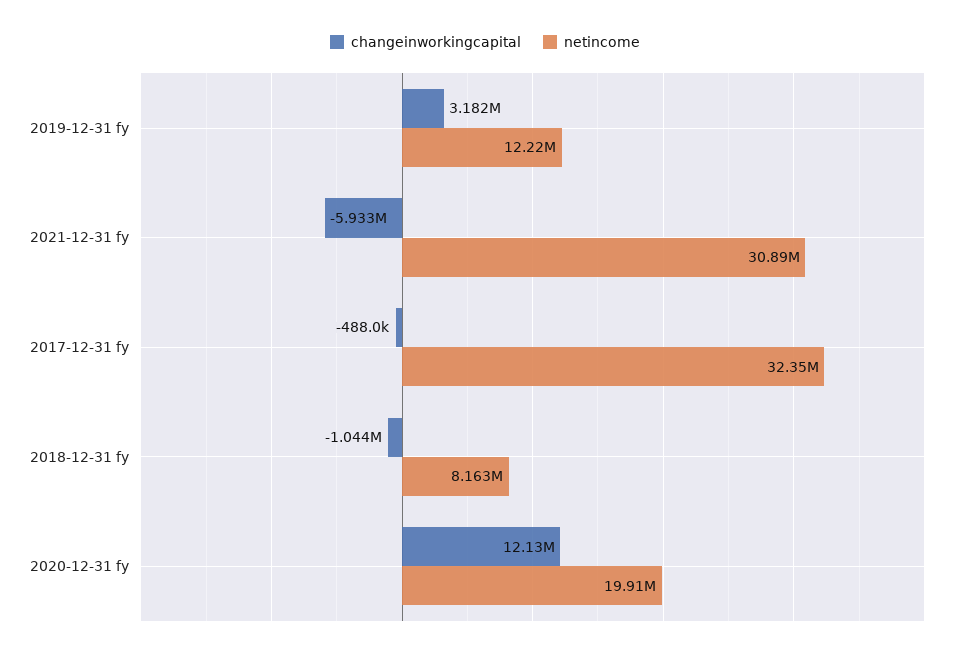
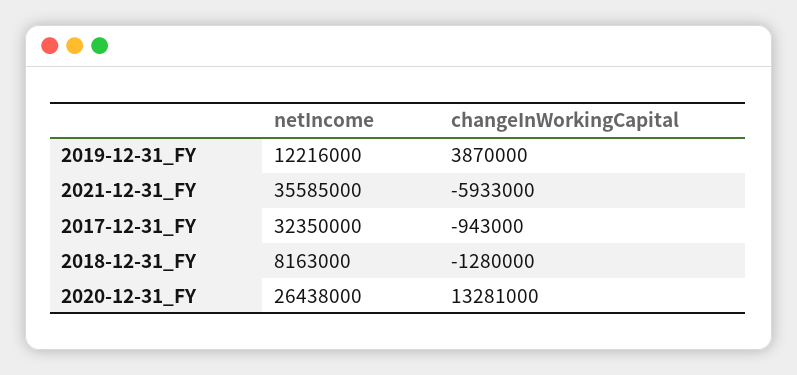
changeinworkingcapital, 2019-12-31 fy: 3182000 -> 3870000
netincome, 2021-12-31 fy: 30890000 -> 35585000
changeinworkingcapital, 2017-12-31 fy: -488000 -> -943000
changeinworkingcapital, 2018-12-31 fy: -1044000 -> -1280000
changeinworkingcapital, 2020-12-31 fy: 12130000 -> 13281000
netincome, 2020-12-31 fy: 19910000 -> 26438000

